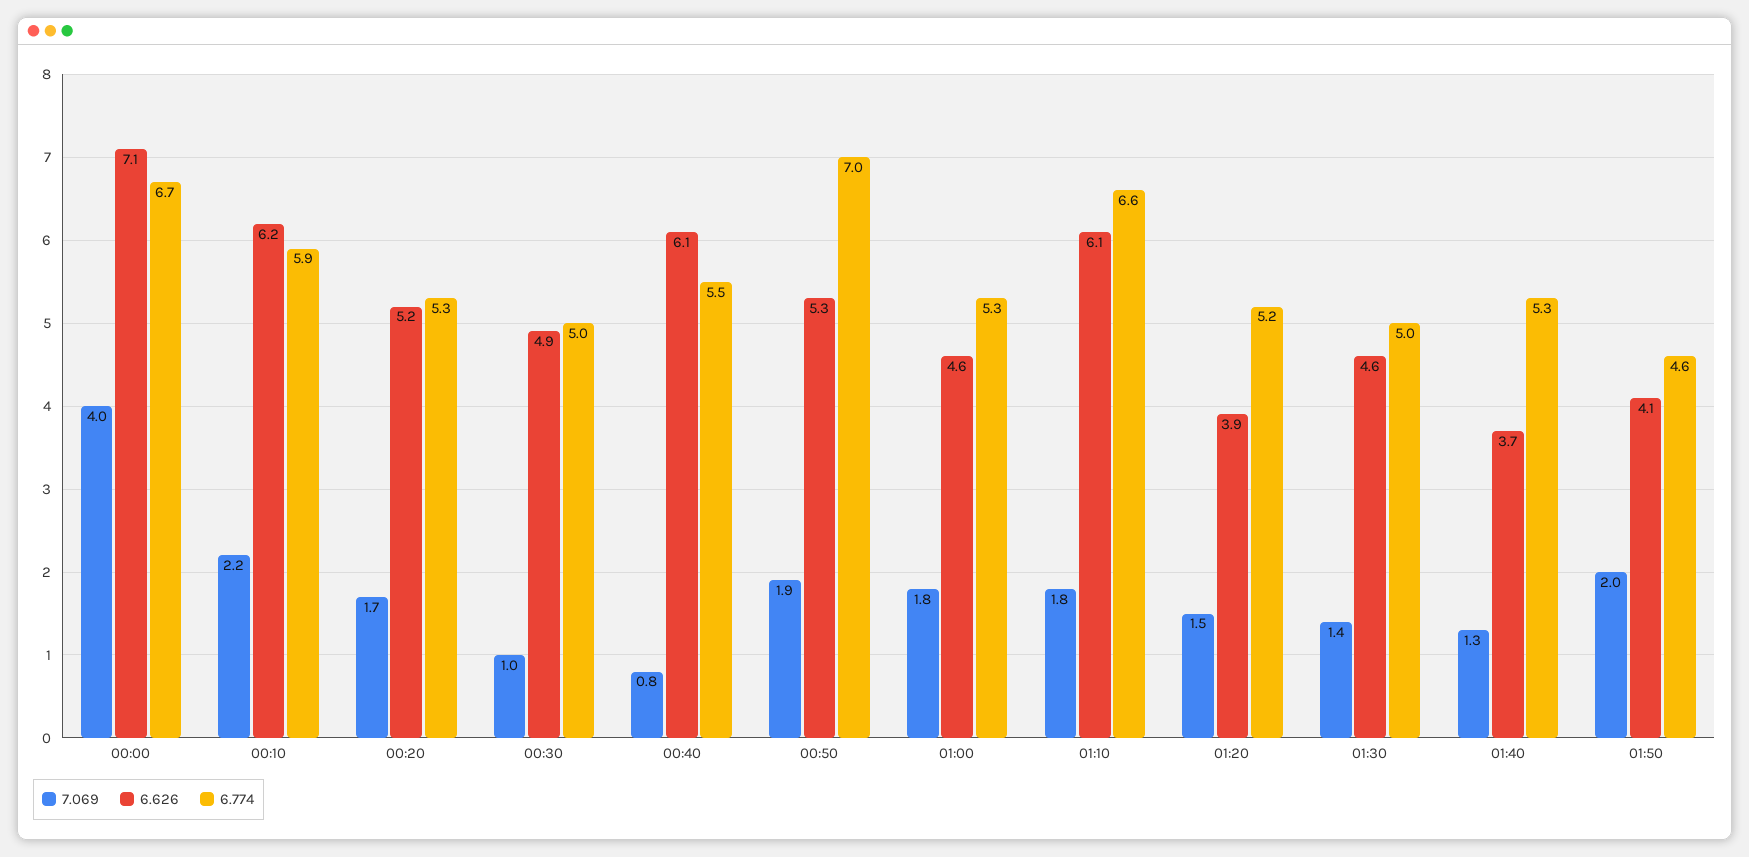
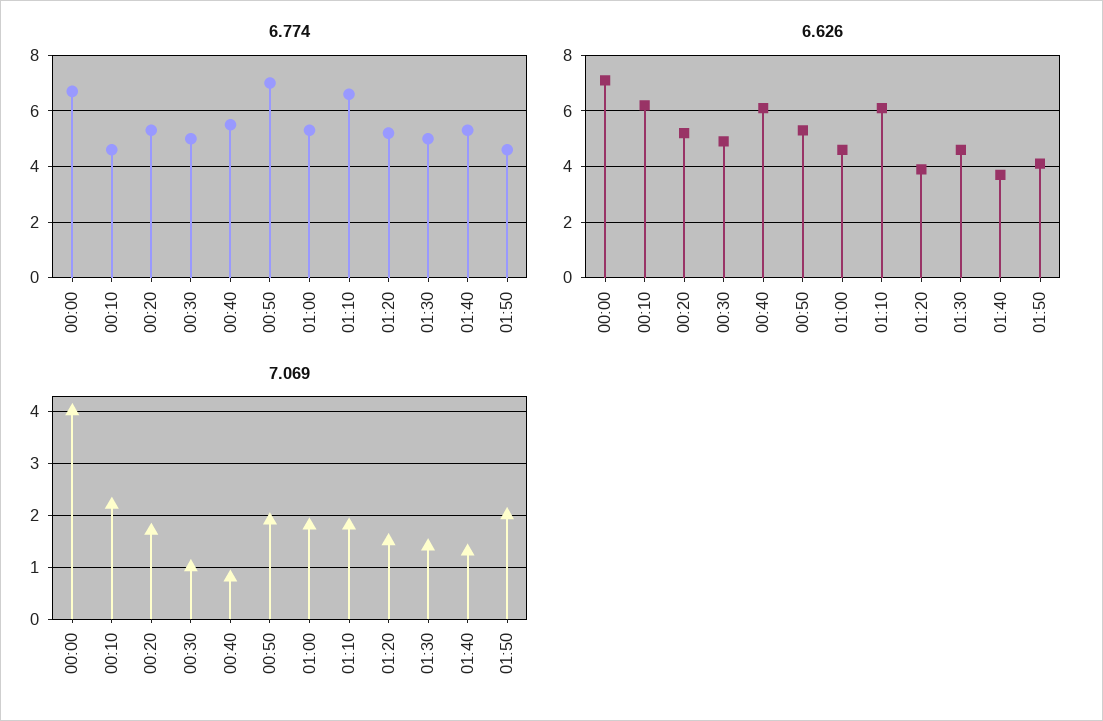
6.774, 00:10: 5.9 -> 4.5

